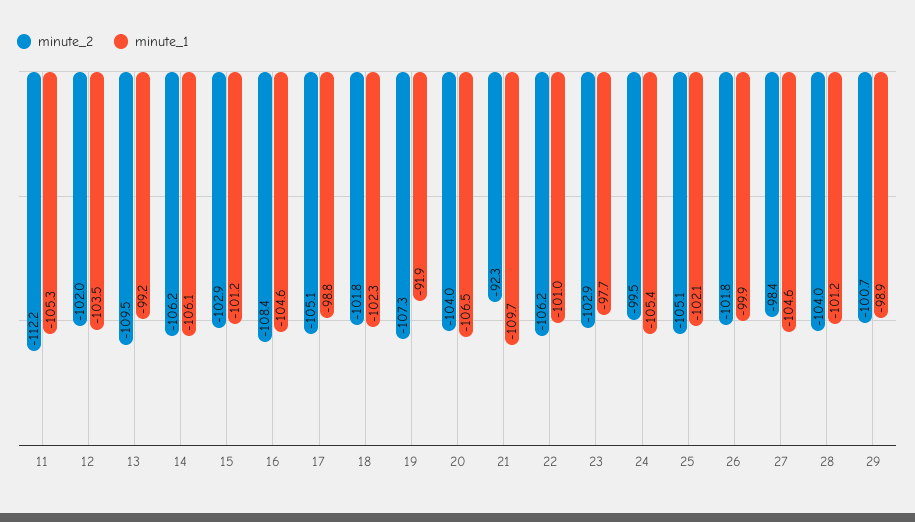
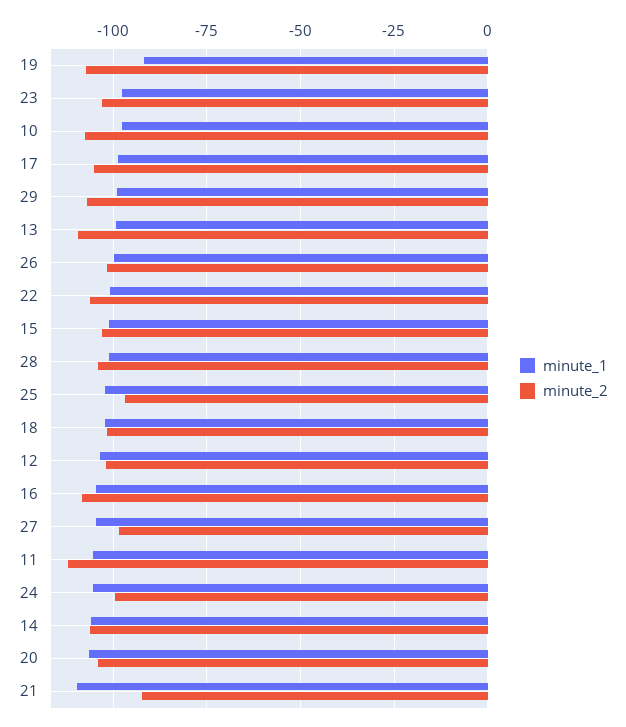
minute_2, 25: -105.1 -> -97.5
minute_2, 29: -100.7 -> -107.5
minute_1, 10: none -> -97.5
minute_2, 10: none -> -107.5

